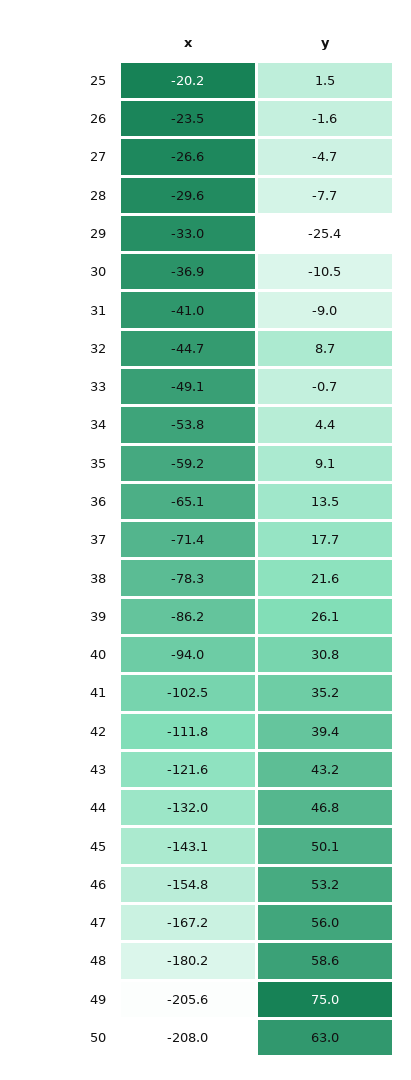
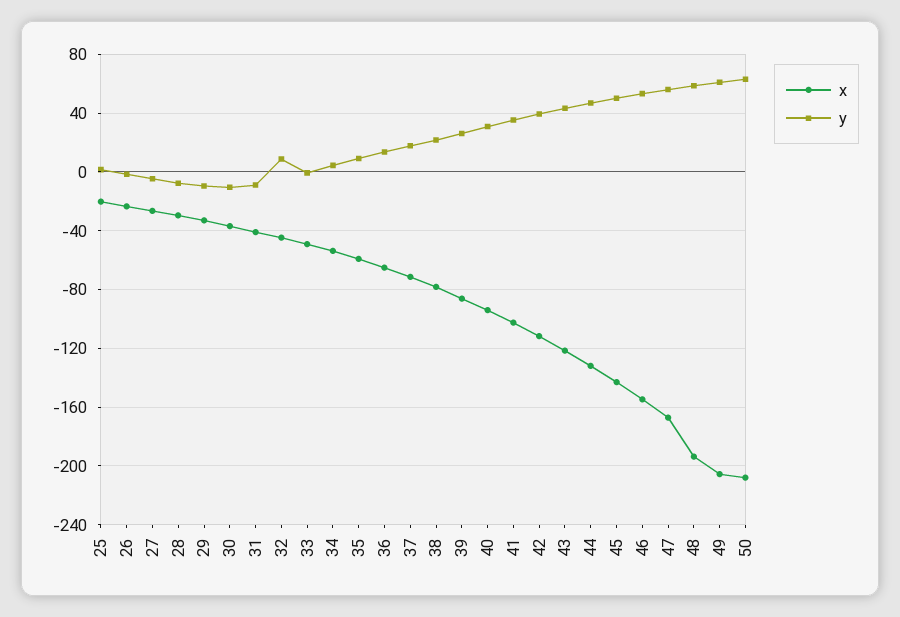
y, 29: -25.4 -> -10
x, 48: -180.2 -> -195
y, 49: 75 -> 60

